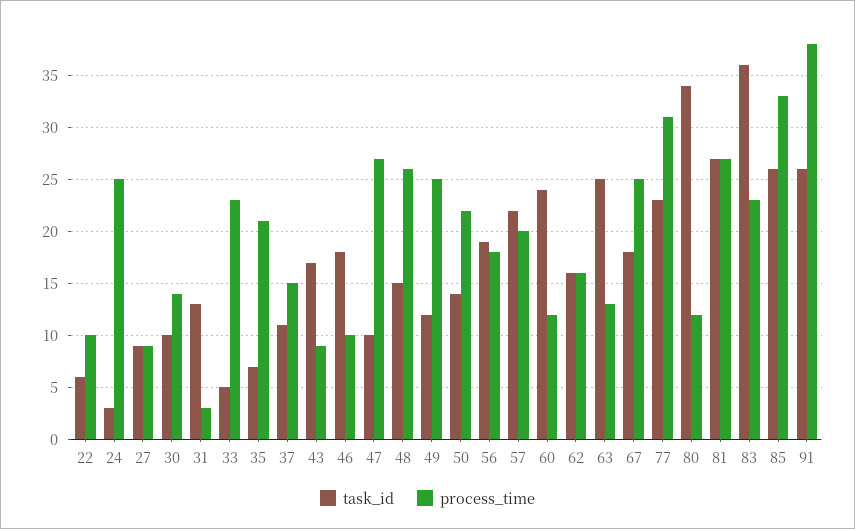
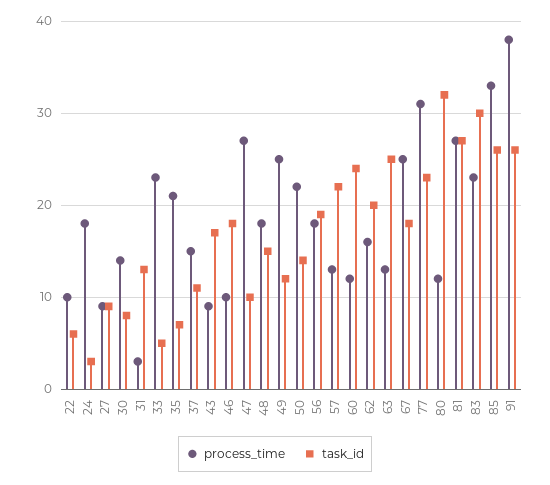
process_time, 24: 25 -> 18
task_id, 30: 10 -> 8
process_time, 48: 26 -> 18
process_time, 57: 20 -> 13
task_id, 62: 16 -> 20
task_id, 80: 34 -> 32
task_id, 83: 36 -> 30

